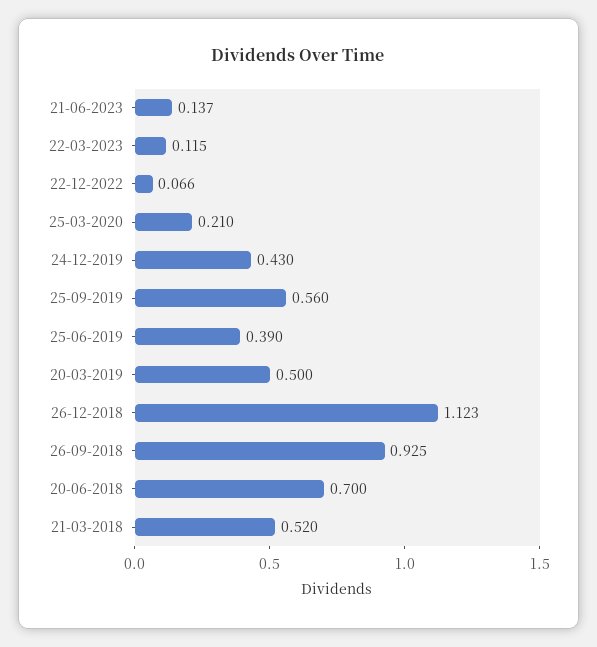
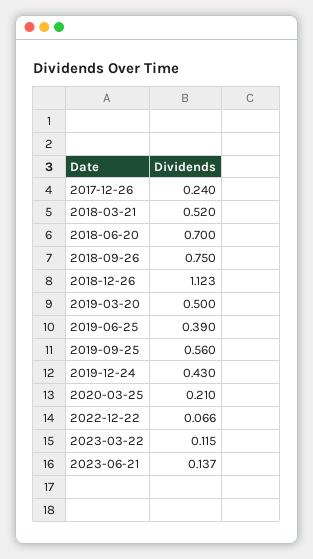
26-09-2018: 0.925 -> 0.75
2017-12-26: none -> 0.24

